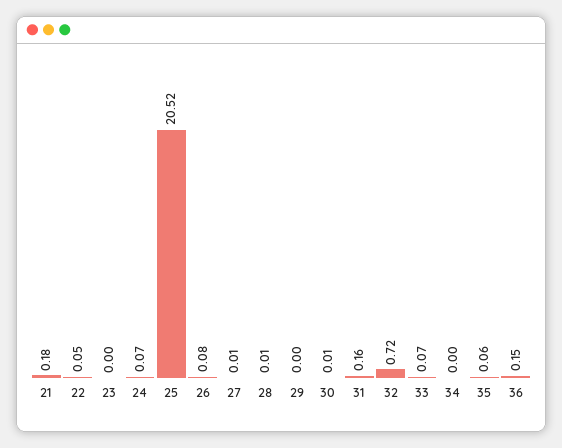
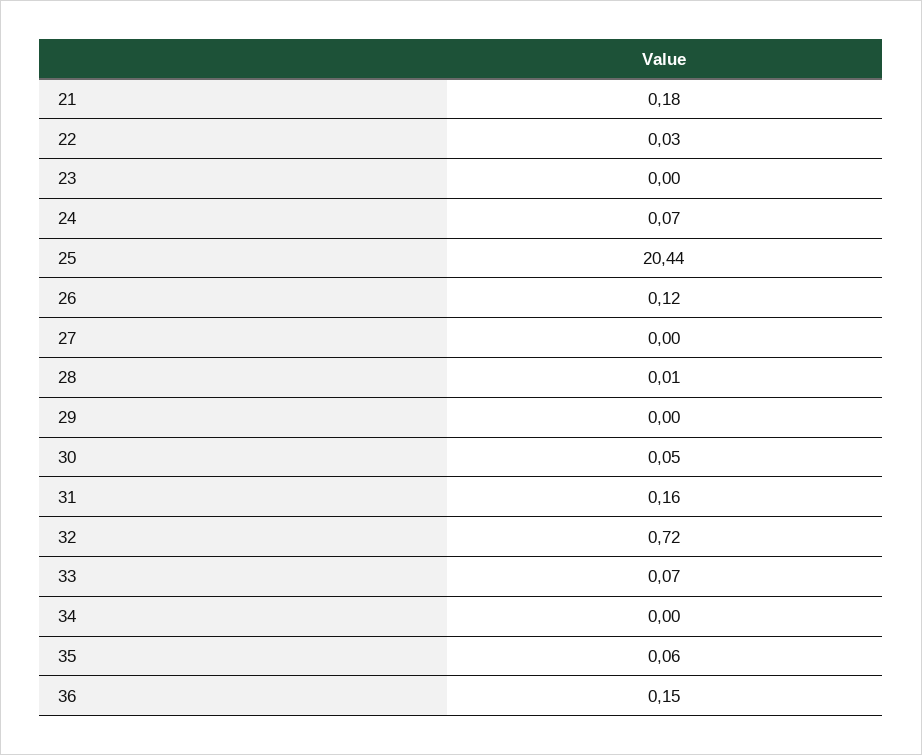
22: 0.05 -> 0.03
25: 20.52 -> 20.44
26: 0.08 -> 0.12
27: 0.01 -> 0
30: 0.01 -> 0.05

